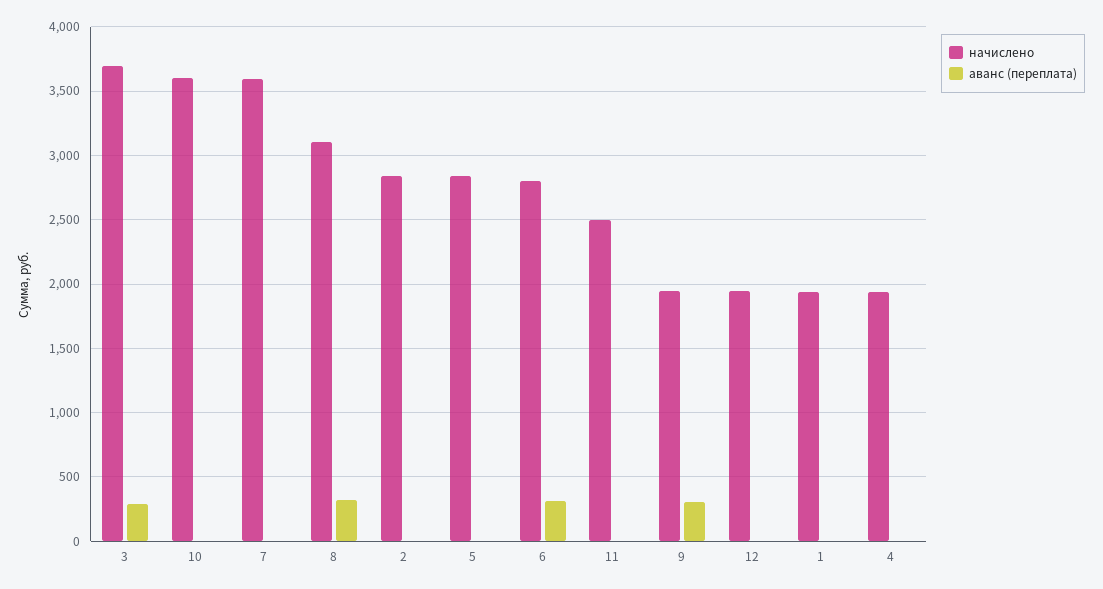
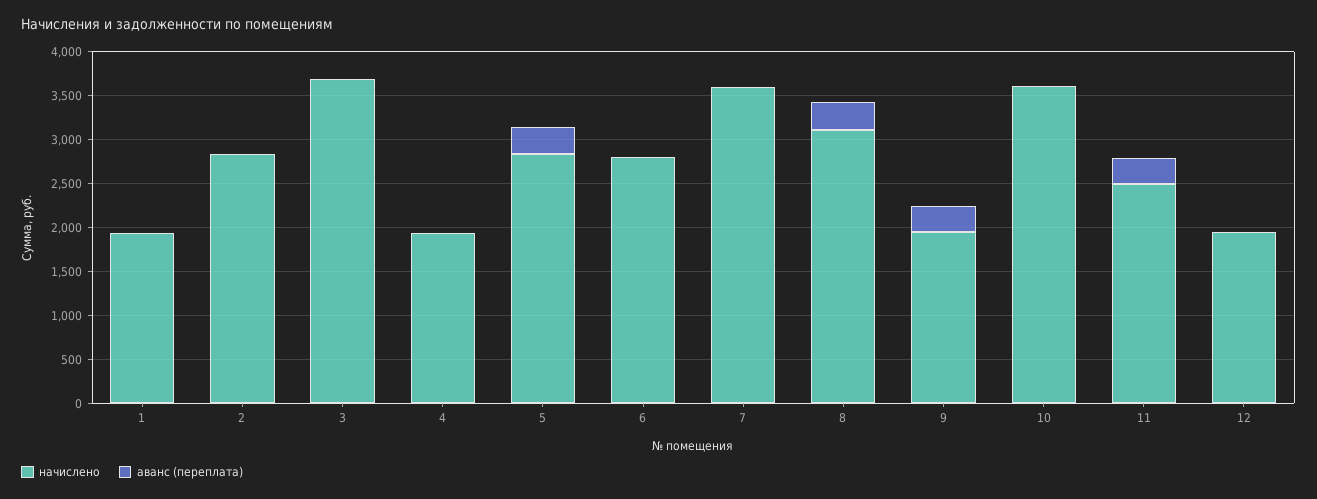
аванс (переплата), 3: 300 -> 0
аванс (переплата), 5: 0 -> 300
аванс (переплата), 6: 300 -> 0
аванс (переплата), 11: 0 -> 300

